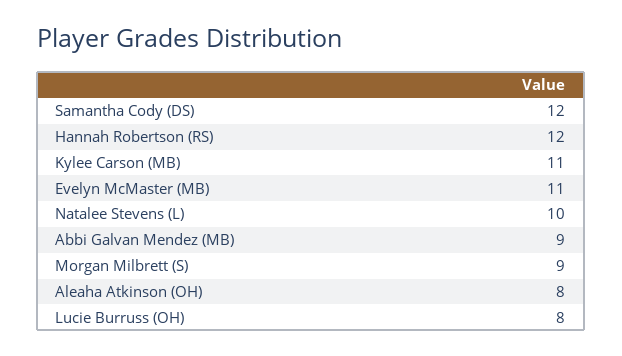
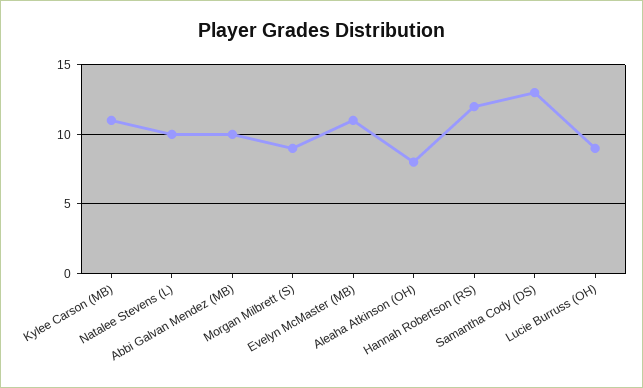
Samantha Cody (DS): 12 -> 13
Abbi Galvan Mendez (MB): 9 -> 10
Lucie Burruss (OH): 8 -> 9

